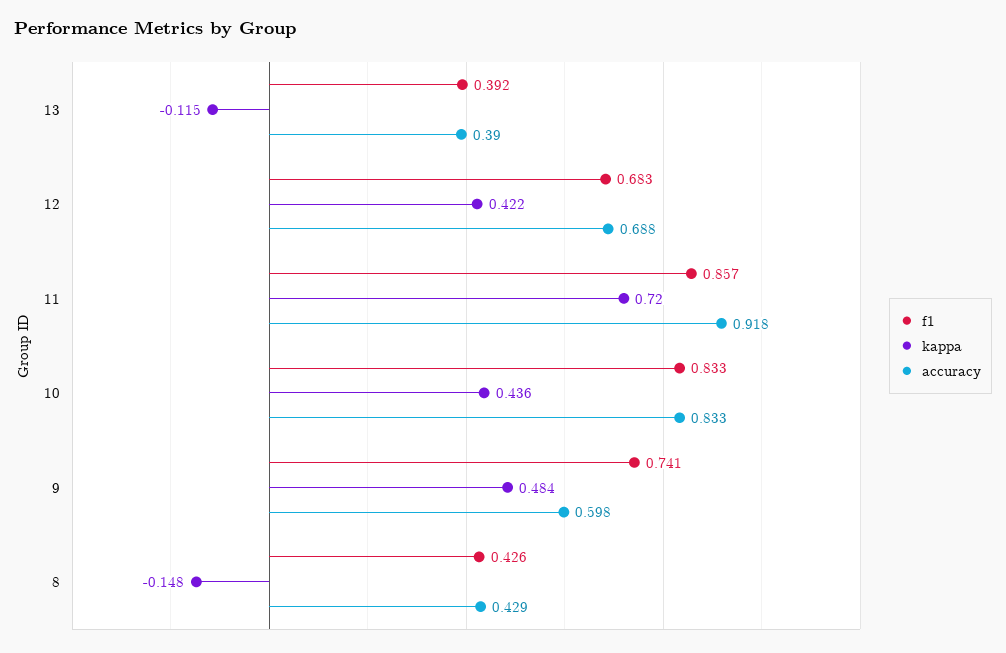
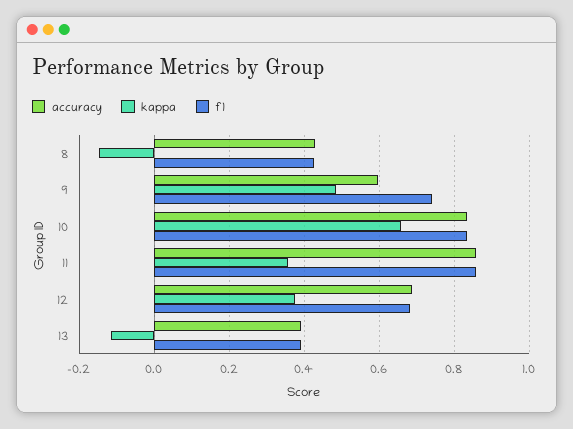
kappa, 12: 0.422 -> 0.38
kappa, 11: 0.72 -> 0.36
accuracy, 11: 0.918 -> 0.86
kappa, 10: 0.436 -> 0.66

